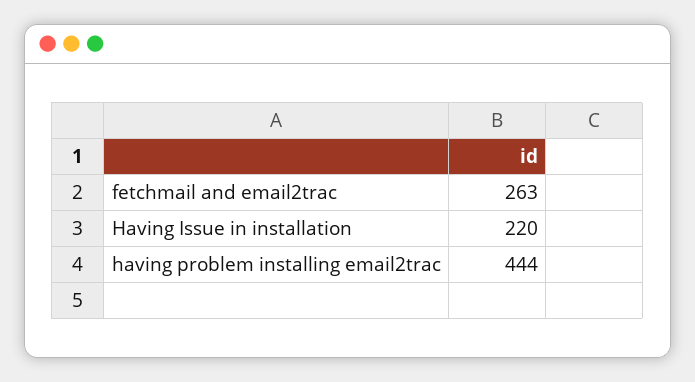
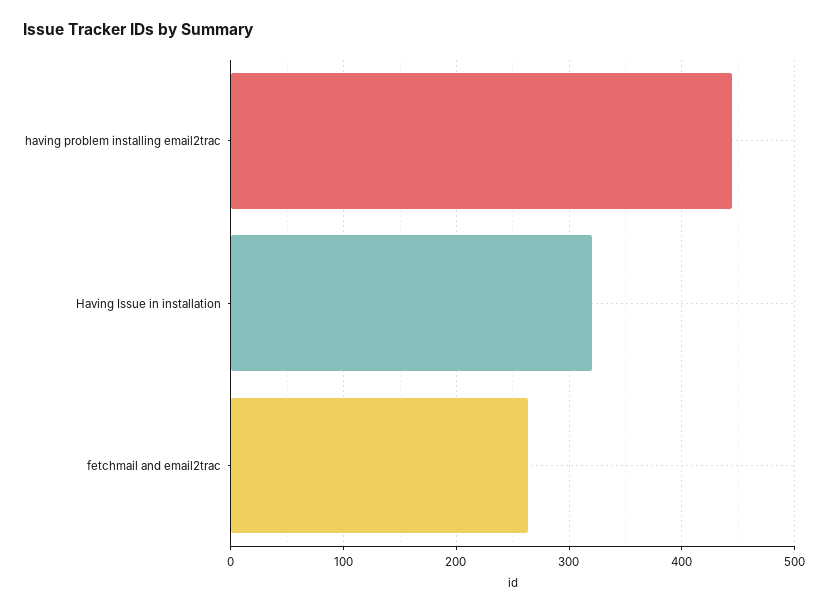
Having Issue in installation: 220 -> 320

